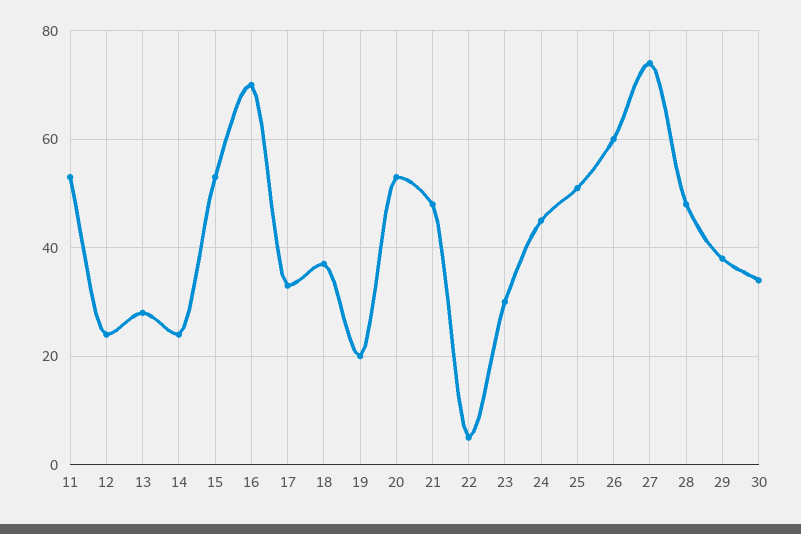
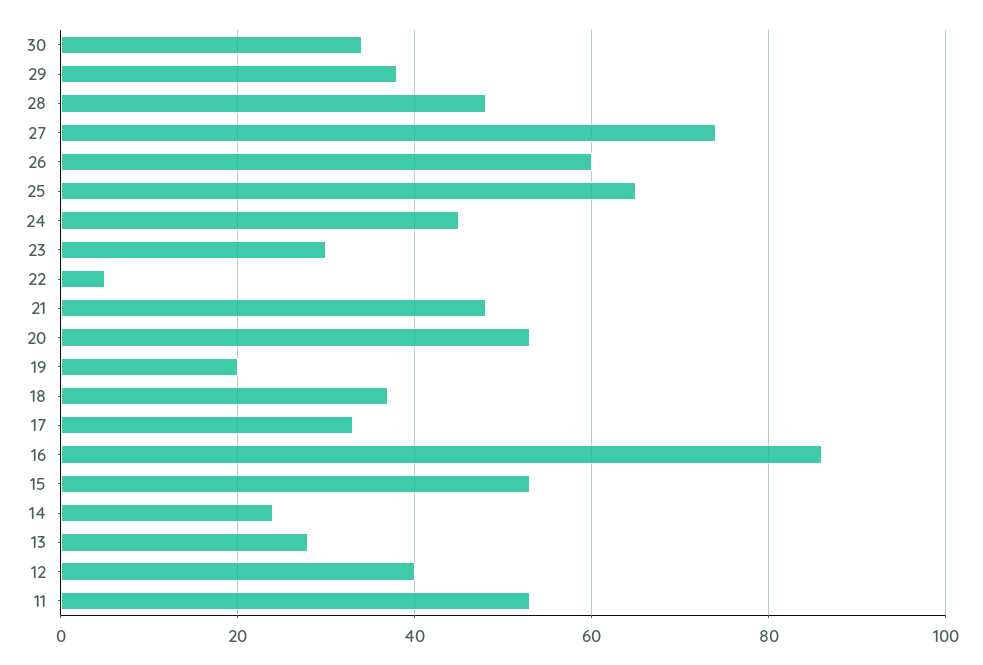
12: 25 -> 40
16: 70 -> 85
25: 50 -> 65

